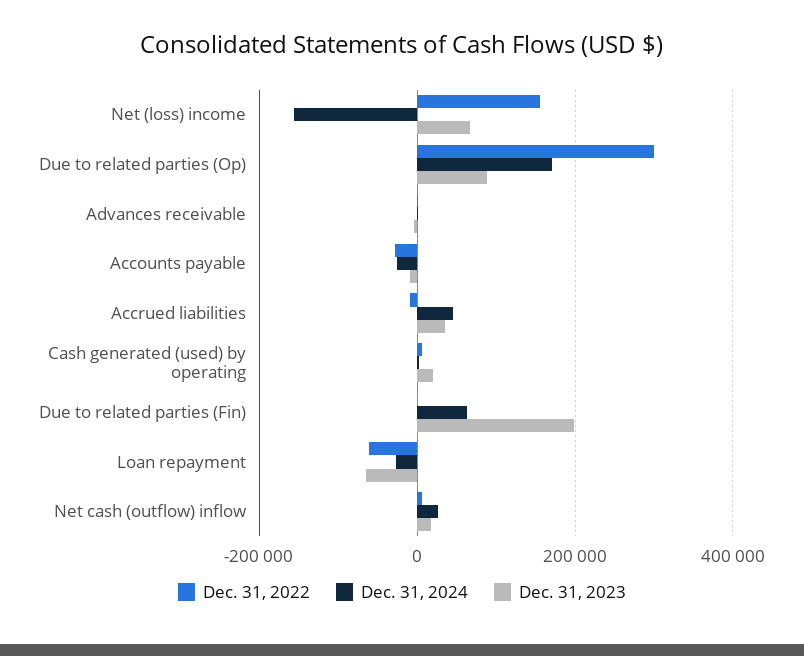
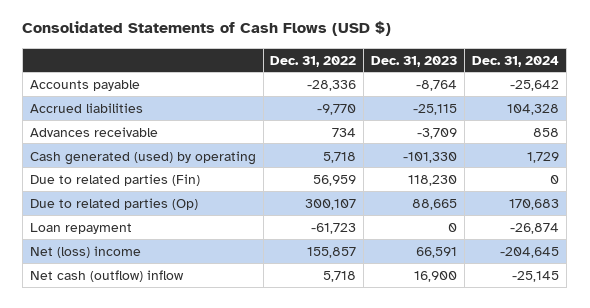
Dec. 31, 2024, Net (loss) income: -160000 -> -204645
Dec. 31, 2024, Accrued liabilities: 40000 -> 104328
Dec. 31, 2023, Accrued liabilities: 40000 -> -25115
Dec. 31, 2023, Cash generated (used) by operating: 20000 -> -101330
Dec. 31, 2022, Due to related parties (Fin): 0 -> 56959
Dec. 31, 2024, Due to related parties (Fin): 60000 -> 0
Dec. 31, 2023, Due to related parties (Fin): 200000 -> 118230
Dec. 31, 2023, Loan repayment: -60000 -> 0
Dec. 31, 2024, Net cash (outflow) inflow: 20000 -> -25145

